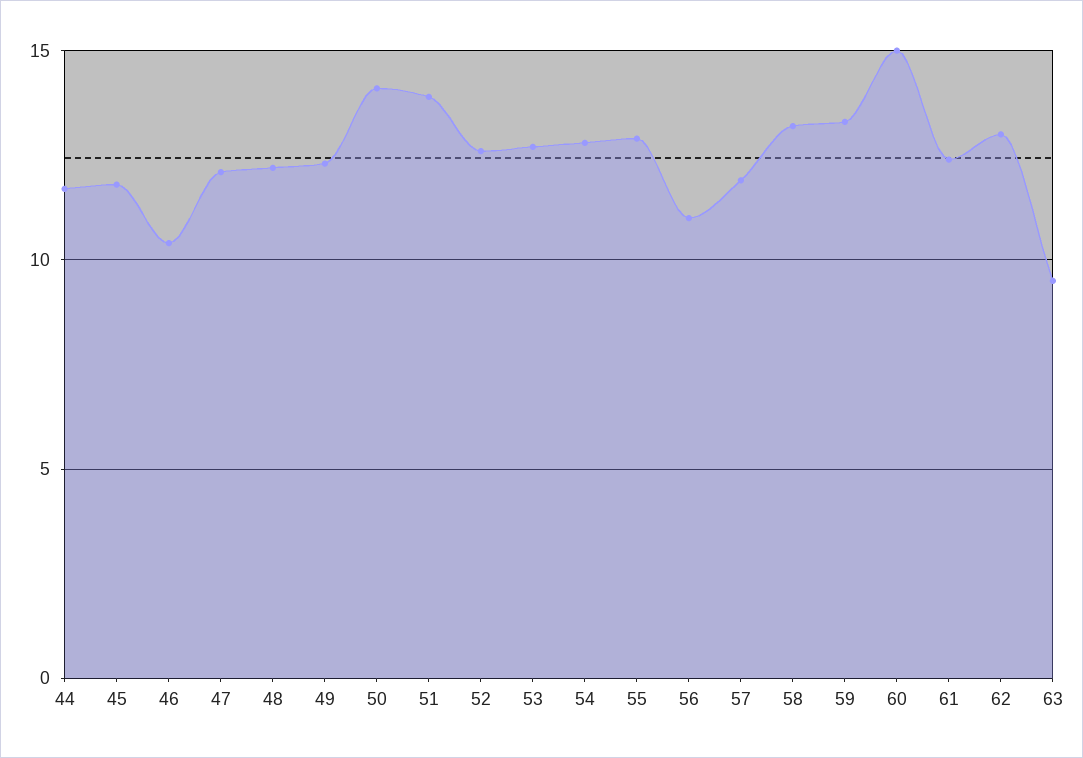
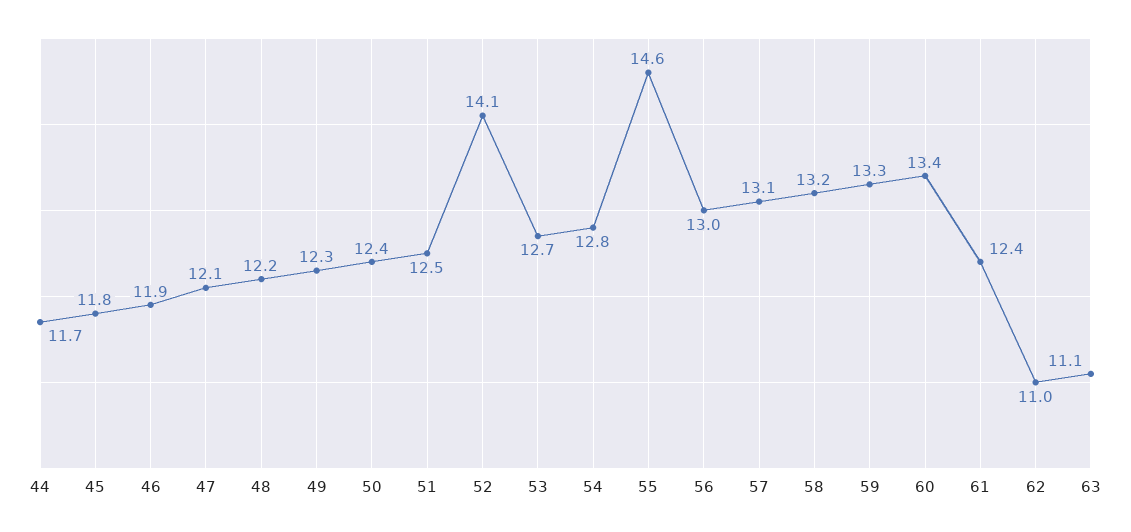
46: 10.5 -> 11.9
50: 14 -> 12.4
51: 14 -> 12.5
52: 12.5 -> 14.1
55: 13 -> 14.6
56: 11 -> 13
57: 12 -> 13.1
60: 15 -> 13.4
62: 13 -> 11
63: 9.5 -> 11.1

